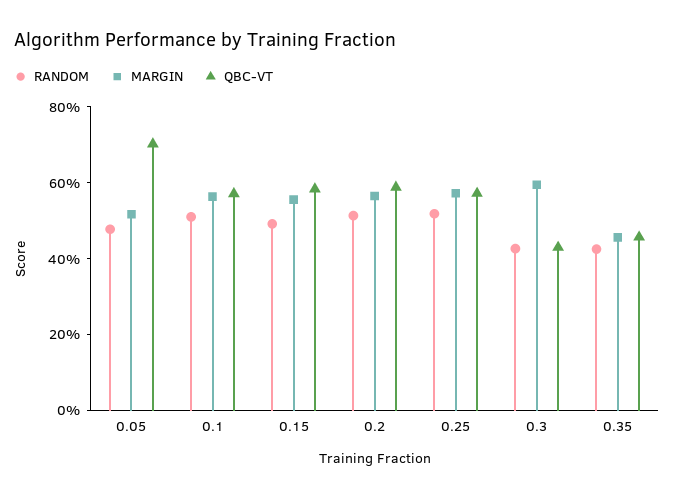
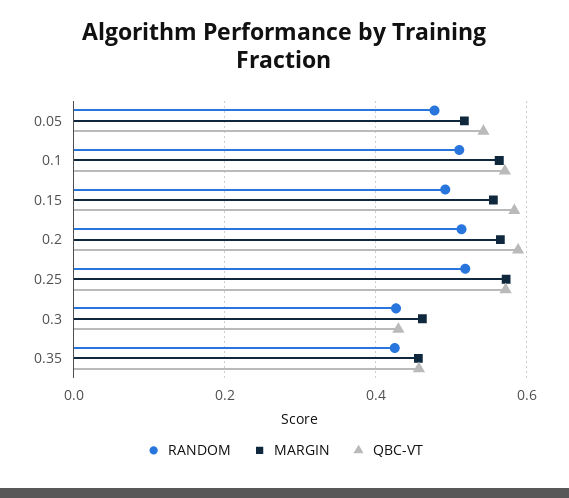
QBC-VT, 0.05: 0.7 -> 0.54
MARGIN, 0.3: 0.6 -> 0.46

